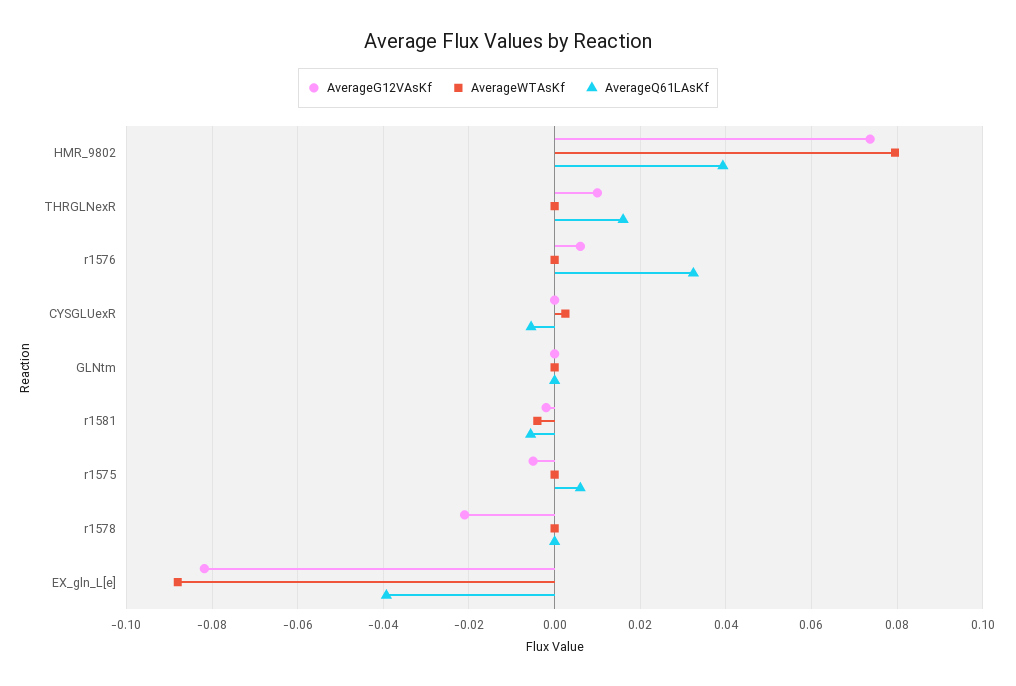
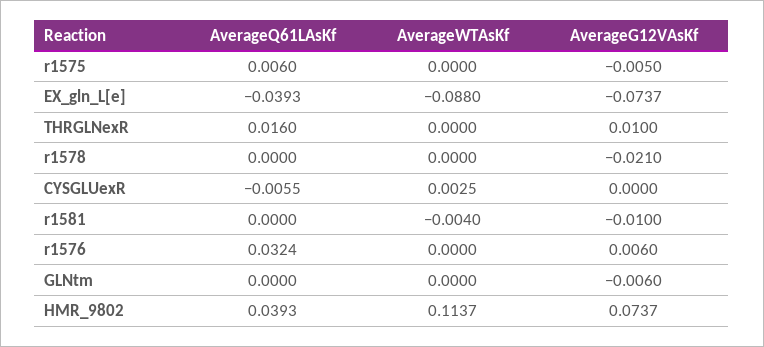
AverageWTAsKf, HMR_9802: 0.08 -> 0.1137
AverageG12VAsKf, GLNtm: 0 -> -0.006
AverageG12VAsKf, r1581: -0.002 -> -0.01
AverageQ61LAsKf, r1581: -0.006 -> 0
AverageG12VAsKf, EX_gln_L[e]: -0.082 -> -0.0737

